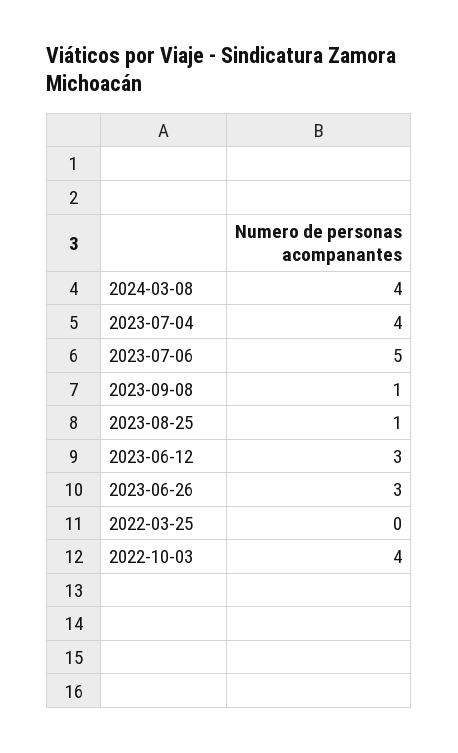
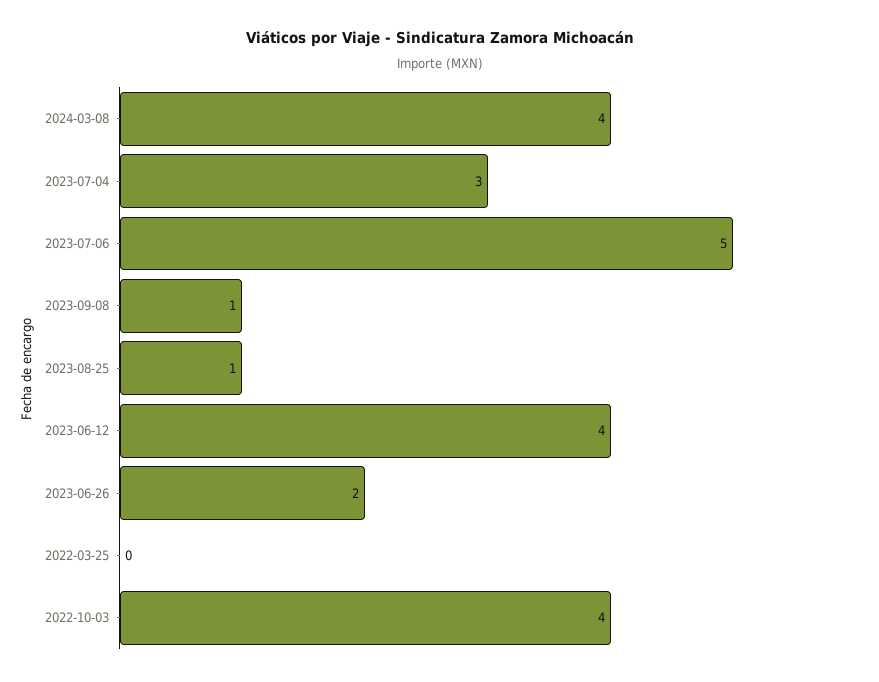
2023-07-04: 4 -> 3
2023-06-12: 3 -> 4
2023-06-26: 3 -> 2

